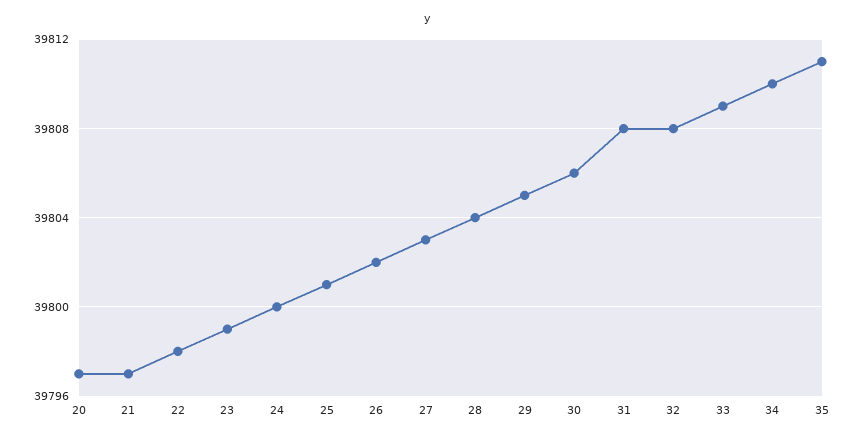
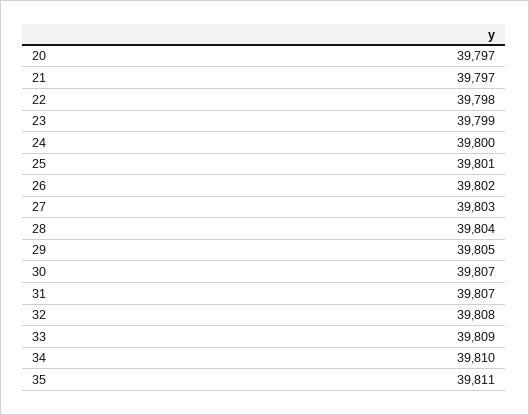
30: 39806 -> 39807
31: 39808 -> 39807

